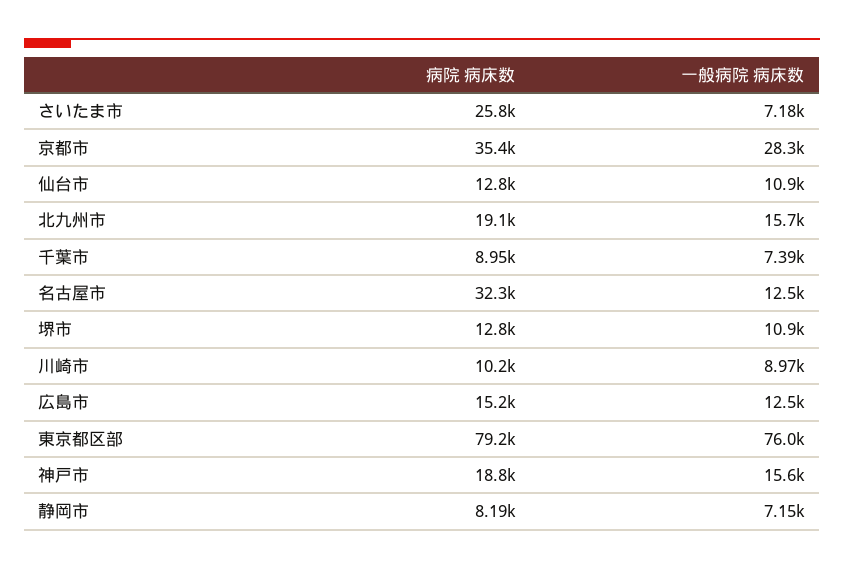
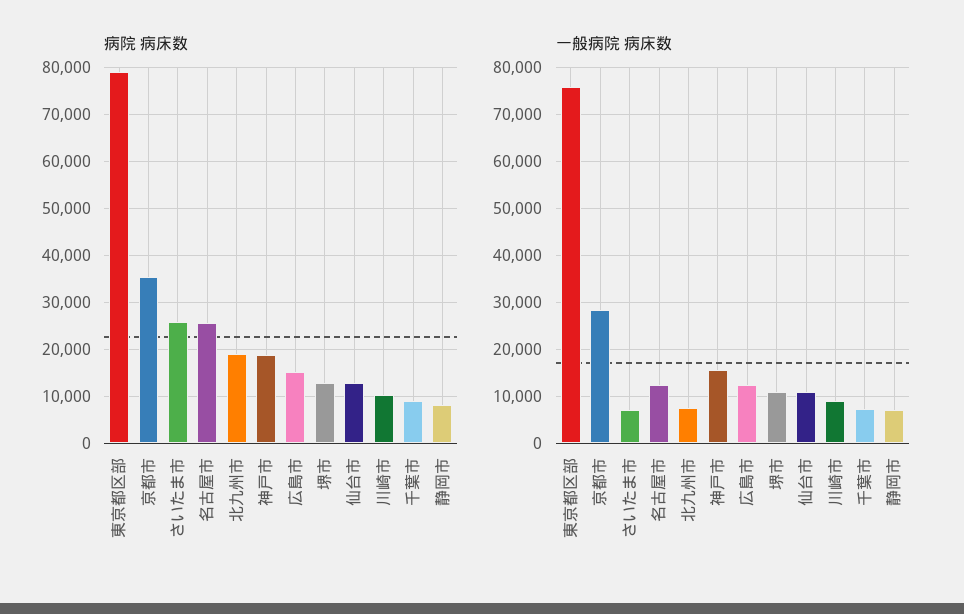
一般病院 病床数, 北九州市: 15700 -> 8000
病院 病床数, 名古屋市: 32300 -> 26000

